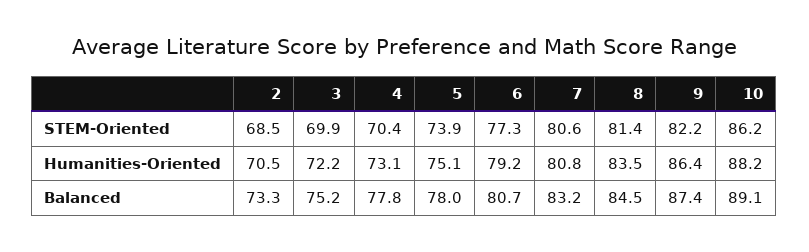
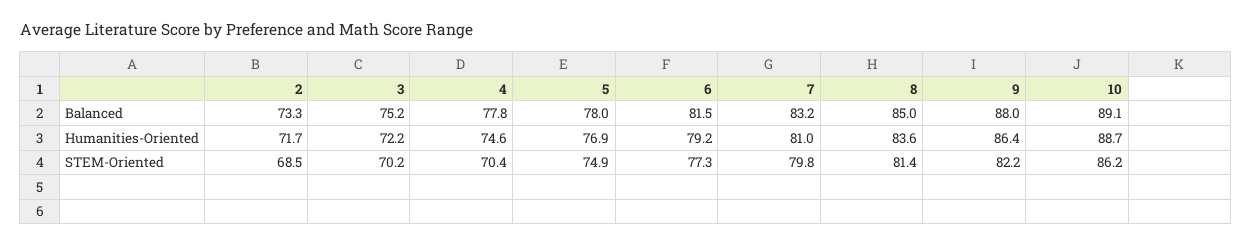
3, STEM-Oriented: 69.9 -> 70.2
5, STEM-Oriented: 73.9 -> 74.9
7, STEM-Oriented: 80.6 -> 79.8
2, Humanities-Oriented: 70.5 -> 71.7
4, Humanities-Oriented: 73.1 -> 74.6
5, Humanities-Oriented: 75.1 -> 76.9
7, Humanities-Oriented: 80.8 -> 81
8, Humanities-Oriented: 83.5 -> 83.6
10, Humanities-Oriented: 88.2 -> 88.7
6, Balanced: 80.7 -> 81.5
8, Balanced: 84.5 -> 85
9, Balanced: 87.4 -> 88

